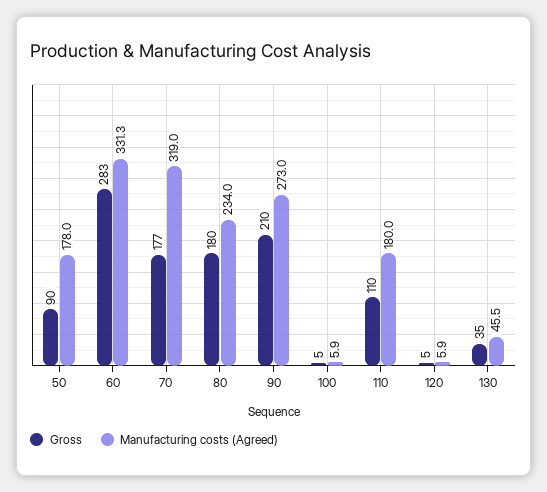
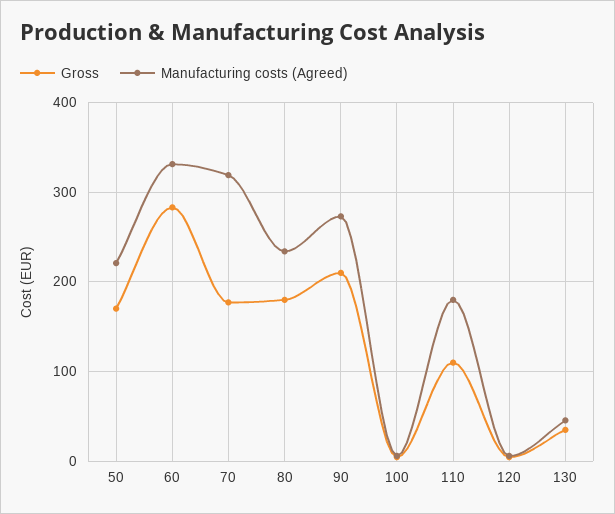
Gross, 50: 90 -> 170
Manufacturing costs (Agreed), 50: 178 -> 220

